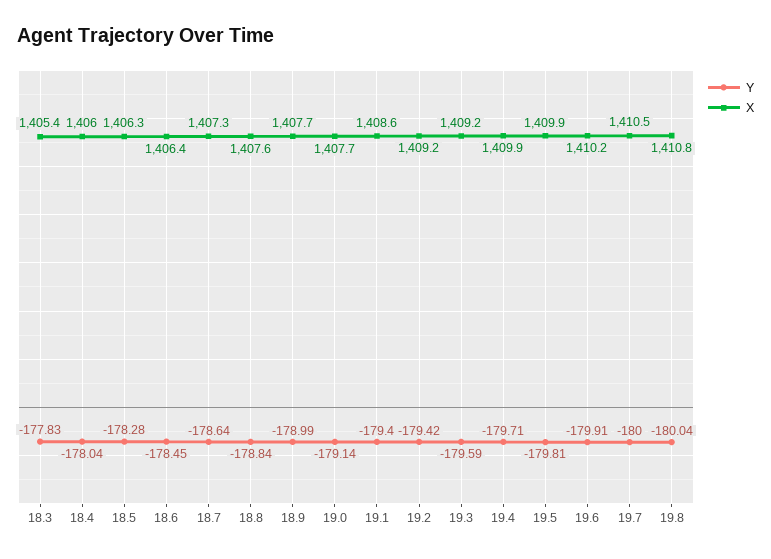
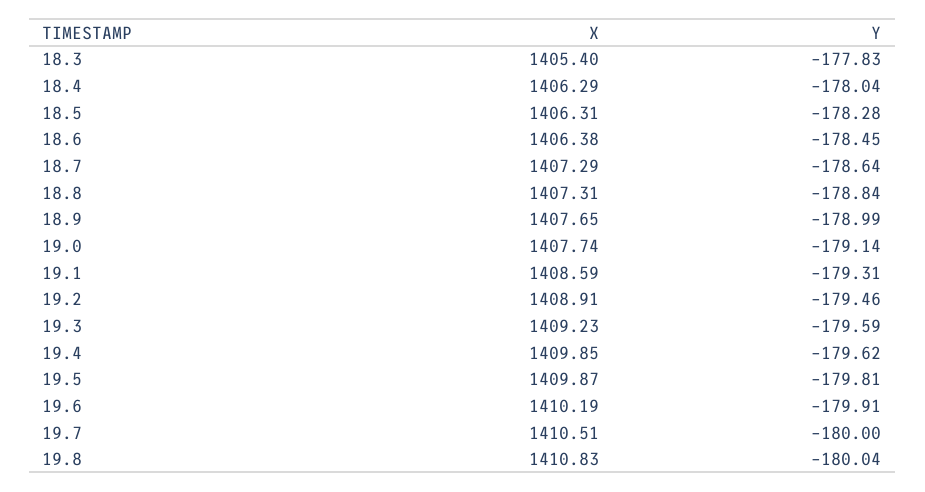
X, 18.4: 1406 -> 1406.29
X, 18.8: 1407.6 -> 1407.31
Y, 19.1: -179.4 -> -179.31
Y, 19.2: -179.42 -> -179.46
X, 19.2: 1409.2 -> 1408.91
Y, 19.4: -179.71 -> -179.62

